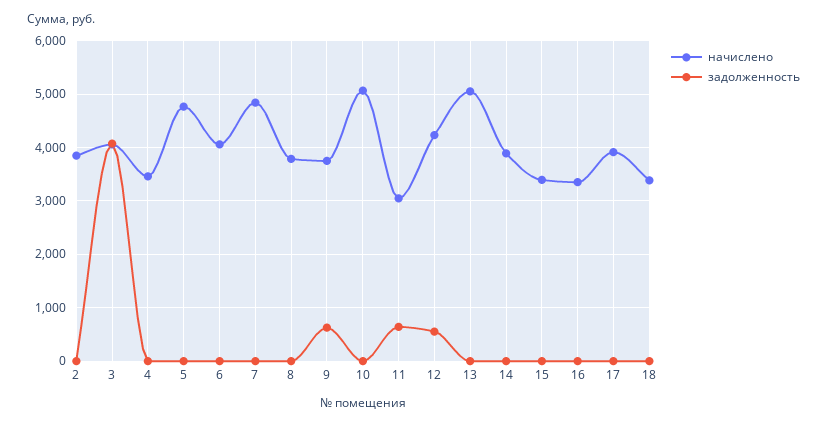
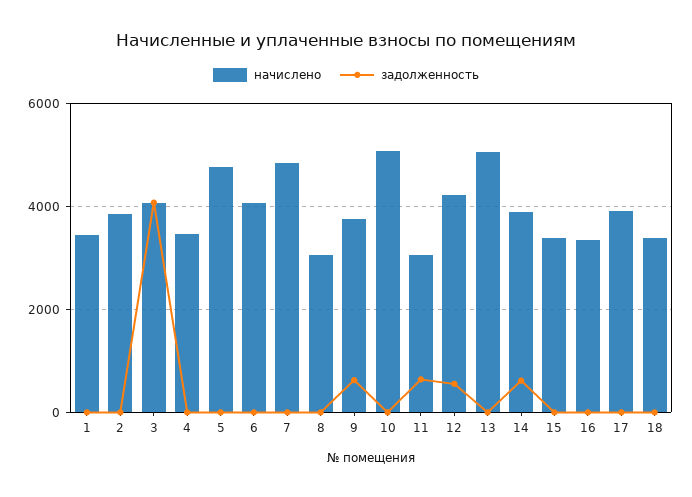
начислено, 8: 3800 -> 3000
задолженность, 14: 0 -> 600
начислено, 1: none -> 3400
задолженность, 1: none -> 0

